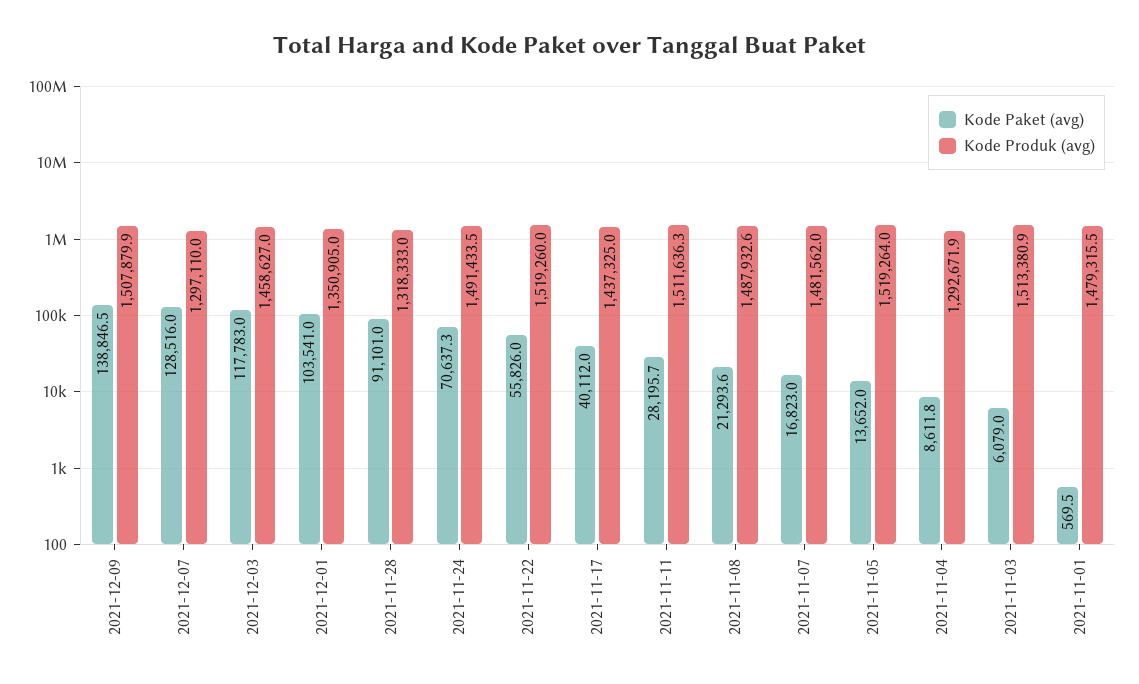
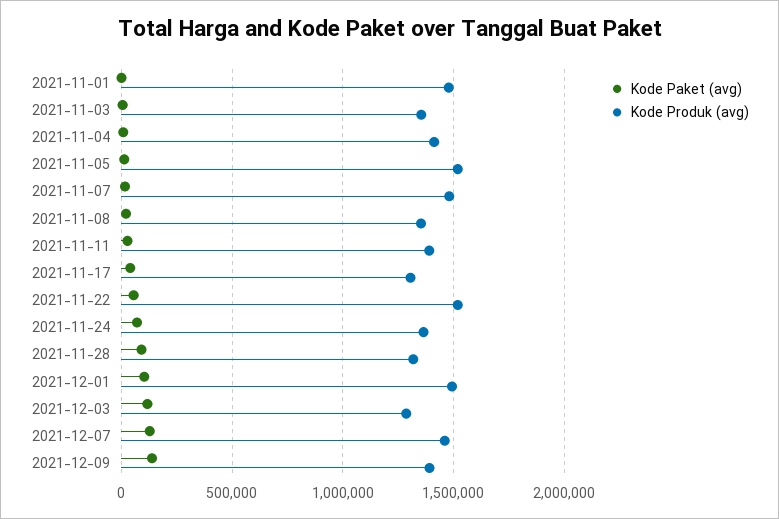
Kode Produk (avg), 2021-12-09: 1507879.9 -> 1400000
Kode Produk (avg), 2021-12-07: 1297110 -> 1450000
Kode Produk (avg), 2021-12-03: 1458627 -> 1300000
Kode Produk (avg), 2021-12-01: 1350905 -> 1500000
Kode Produk (avg), 2021-11-24: 1491433.5 -> 1350000
Kode Produk (avg), 2021-11-17: 1437325 -> 1300000
Kode Produk (avg), 2021-11-11: 1511636.3 -> 1400000
Kode Produk (avg), 2021-11-08: 1487932.6 -> 1350000
Kode Produk (avg), 2021-11-04: 1292671.9 -> 1400000
Kode Produk (avg), 2021-11-03: 1513380.9 -> 1350000

